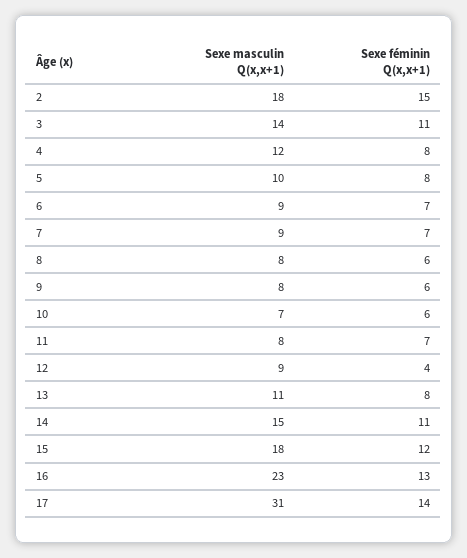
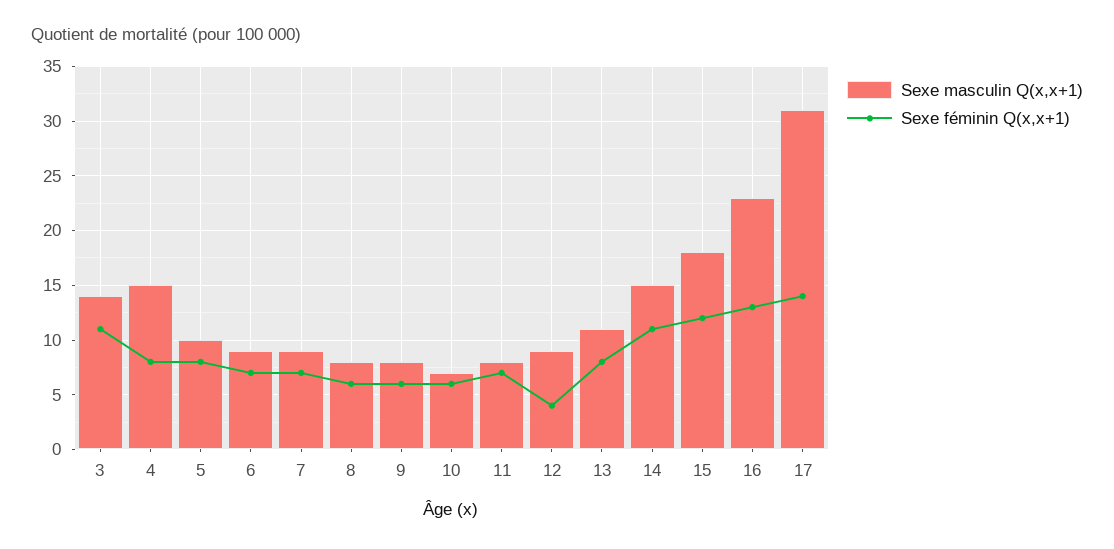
Sexe masculin Q(x,x+1), 2: 18 -> none
Sexe féminin Q(x,x+1), 2: 15 -> none
Sexe masculin Q(x,x+1), 4: 12 -> 15

